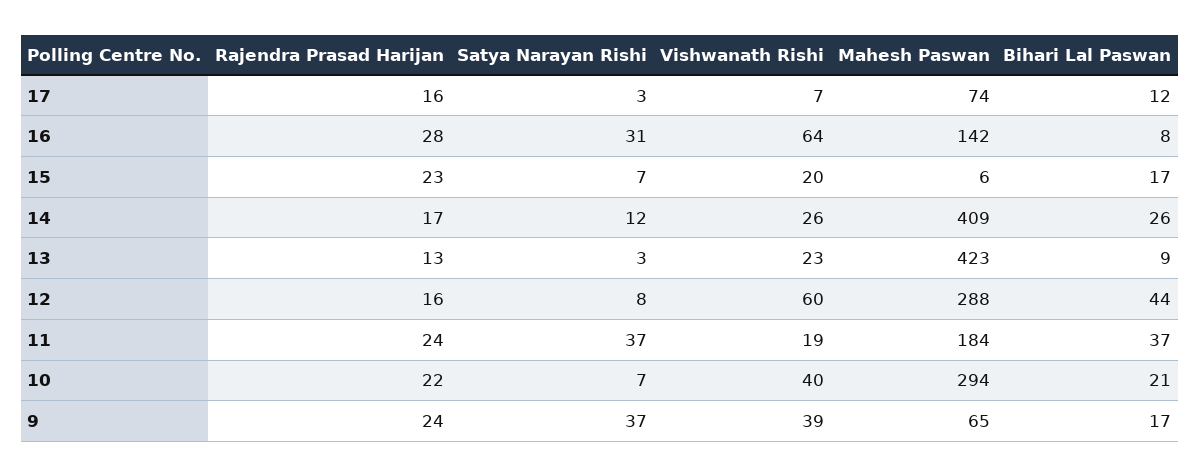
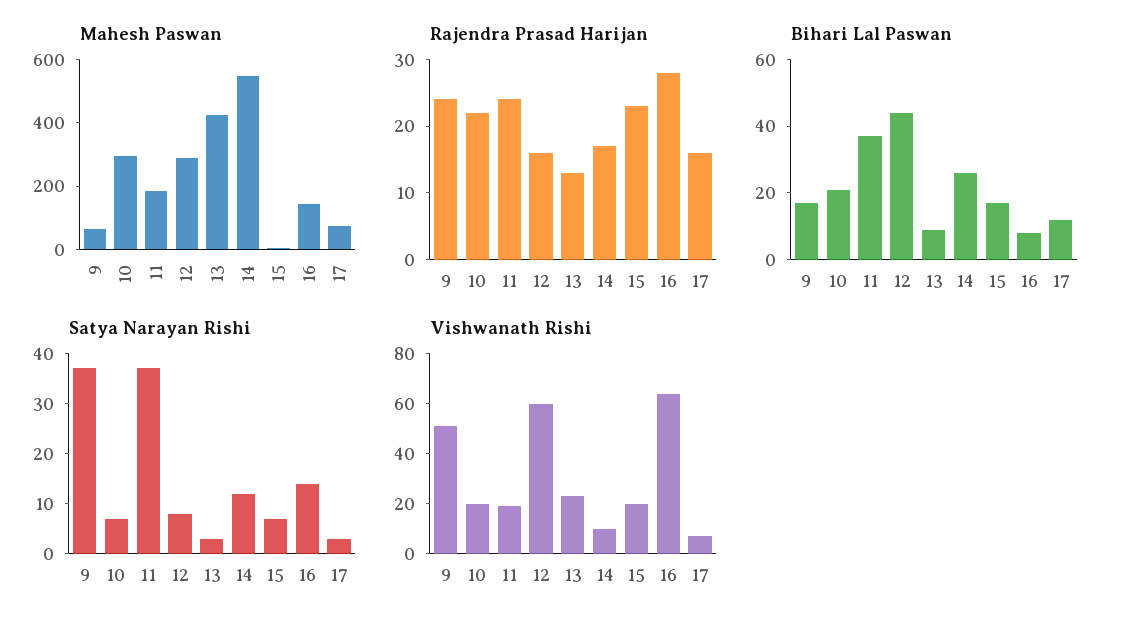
Satya Narayan Rishi, 16: 31 -> 15
Vishwanath Rishi, 14: 26 -> 10
Mahesh Paswan, 14: 409 -> 550
Vishwanath Rishi, 10: 40 -> 20
Vishwanath Rishi, 9: 39 -> 50

